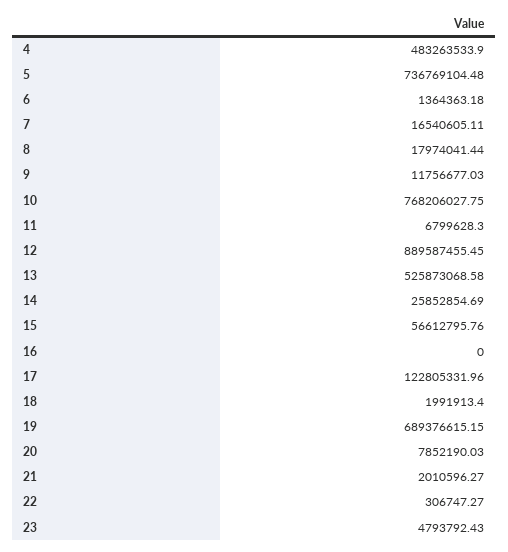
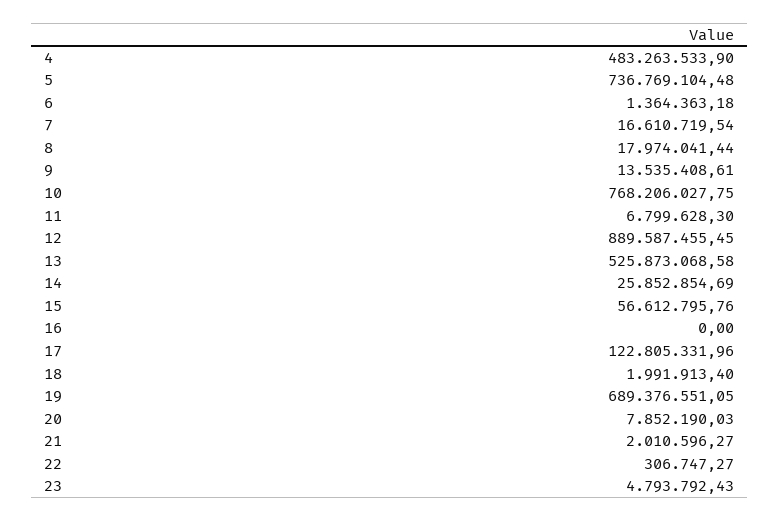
7: 16540605.11 -> 16610719.54
9: 11756677.03 -> 13535408.61
19: 689376615.15 -> 689376551.05

